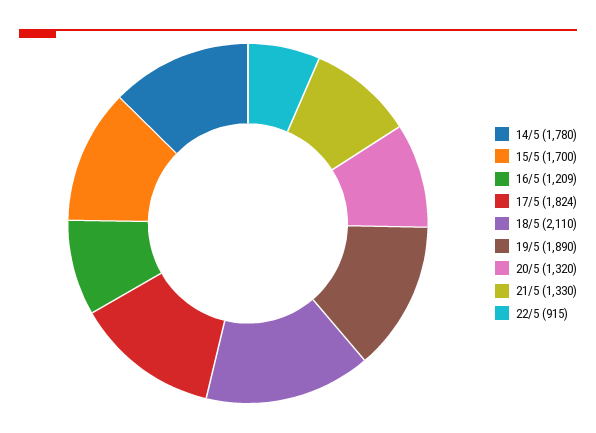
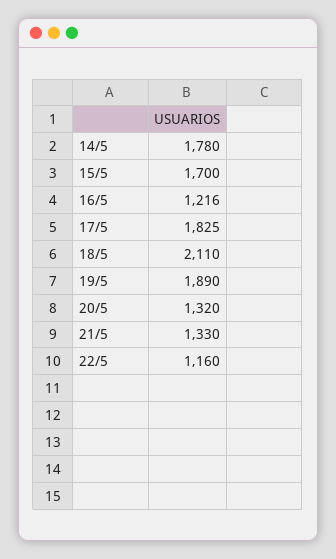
16/5: 1209 -> 1216
17/5: 1824 -> 1825
22/5: 915 -> 1160

